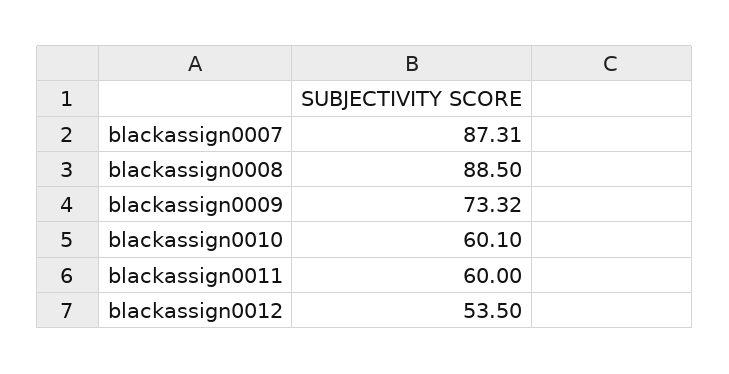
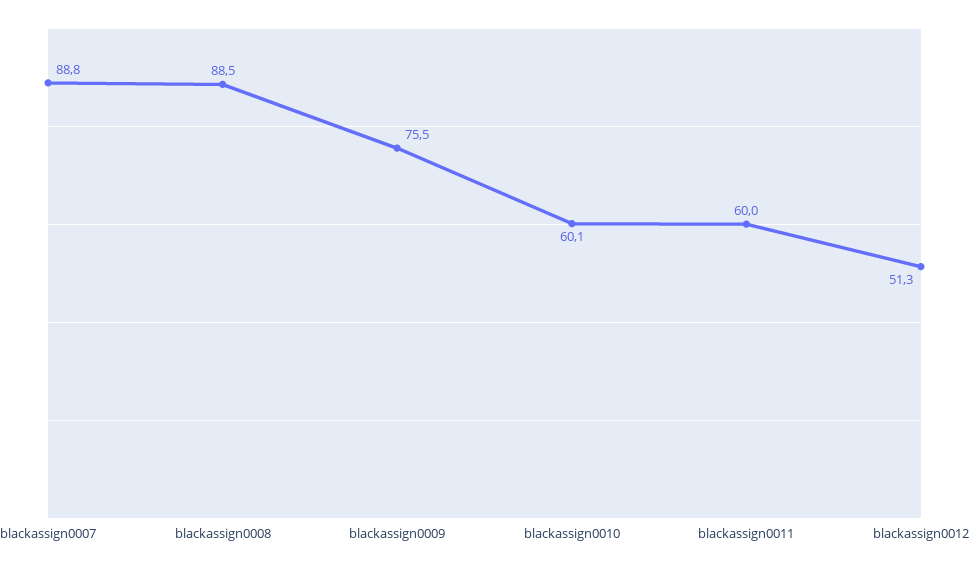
blackassign0007: 87.31 -> 88.8
blackassign0009: 73.32 -> 75.5
blackassign0012: 53.5 -> 51.3

